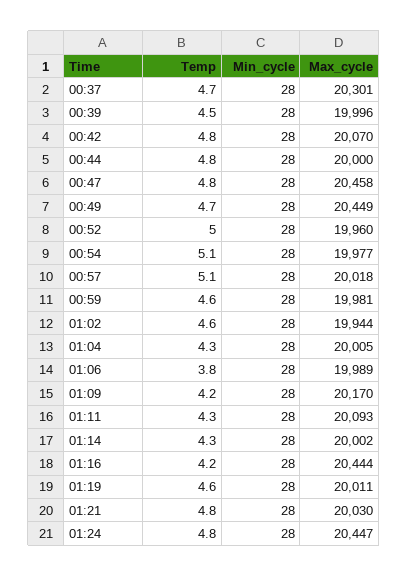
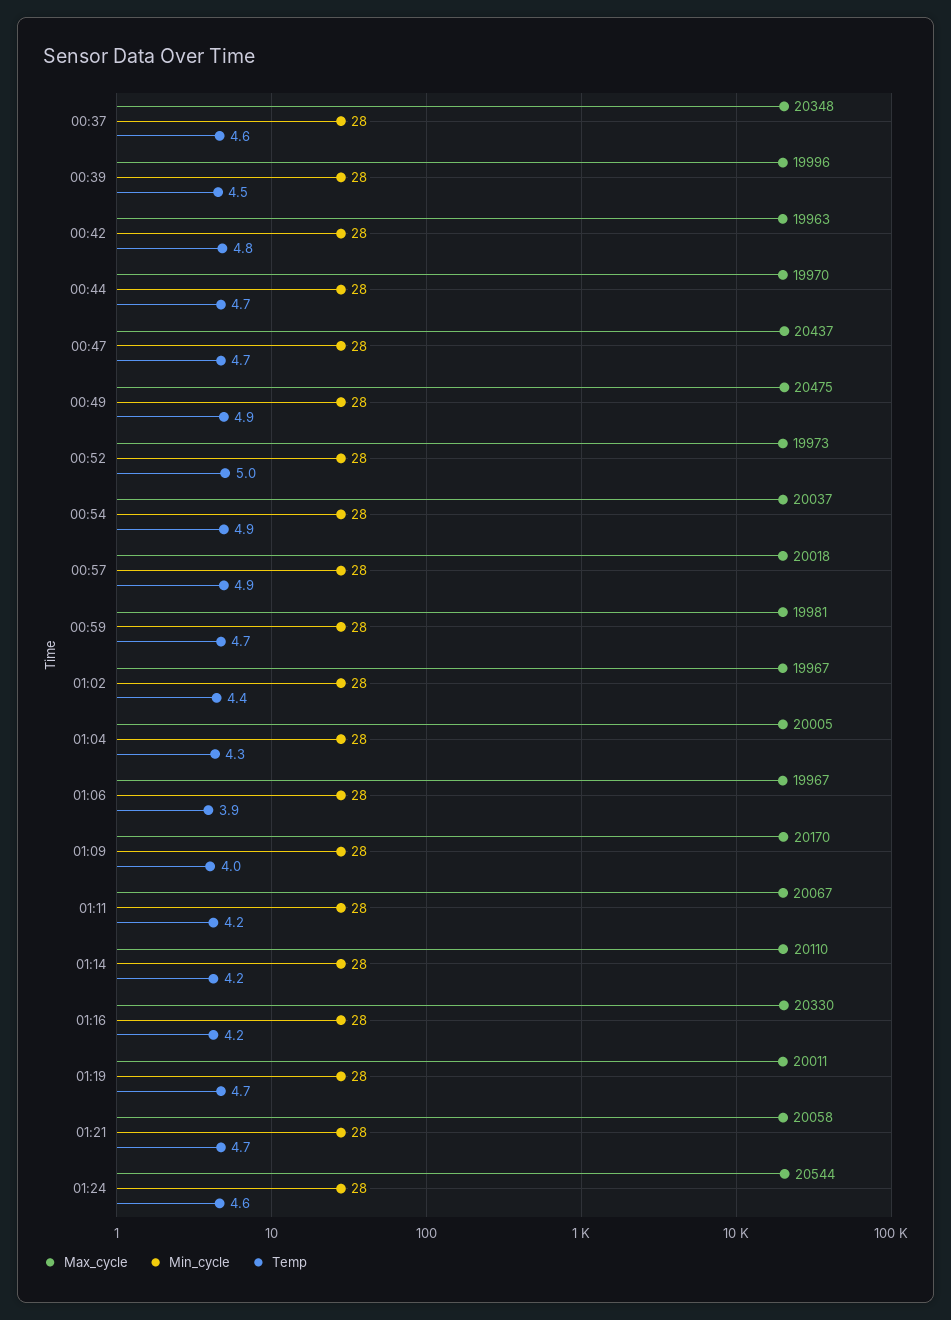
Temp, 00:37: 4.7 -> 4.6
Max_cycle, 00:37: 20301 -> 20348
Max_cycle, 00:42: 20070 -> 19963
Temp, 00:44: 4.8 -> 4.7
Max_cycle, 00:44: 20000 -> 19970
Temp, 00:47: 4.8 -> 4.7
Max_cycle, 00:47: 20458 -> 20437
Temp, 00:49: 4.7 -> 4.9
Max_cycle, 00:49: 20449 -> 20475
Max_cycle, 00:52: 19960 -> 19973
Temp, 00:54: 5.1 -> 4.9
Max_cycle, 00:54: 19977 -> 20037
Temp, 00:57: 5.1 -> 4.9
Temp, 00:59: 4.6 -> 4.7
Temp, 01:02: 4.6 -> 4.4
Max_cycle, 01:02: 19944 -> 19967
Temp, 01:06: 3.8 -> 3.9
Max_cycle, 01:06: 19989 -> 19967
Temp, 01:09: 4.2 -> 4
Temp, 01:11: 4.3 -> 4.2
Max_cycle, 01:11: 20093 -> 20067
Temp, 01:14: 4.3 -> 4.2
Max_cycle, 01:14: 20002 -> 20110
Max_cycle, 01:16: 20444 -> 20330
Temp, 01:19: 4.6 -> 4.7
Temp, 01:21: 4.8 -> 4.7
Max_cycle, 01:21: 20030 -> 20058
Temp, 01:24: 4.8 -> 4.6
Max_cycle, 01:24: 20447 -> 20544

